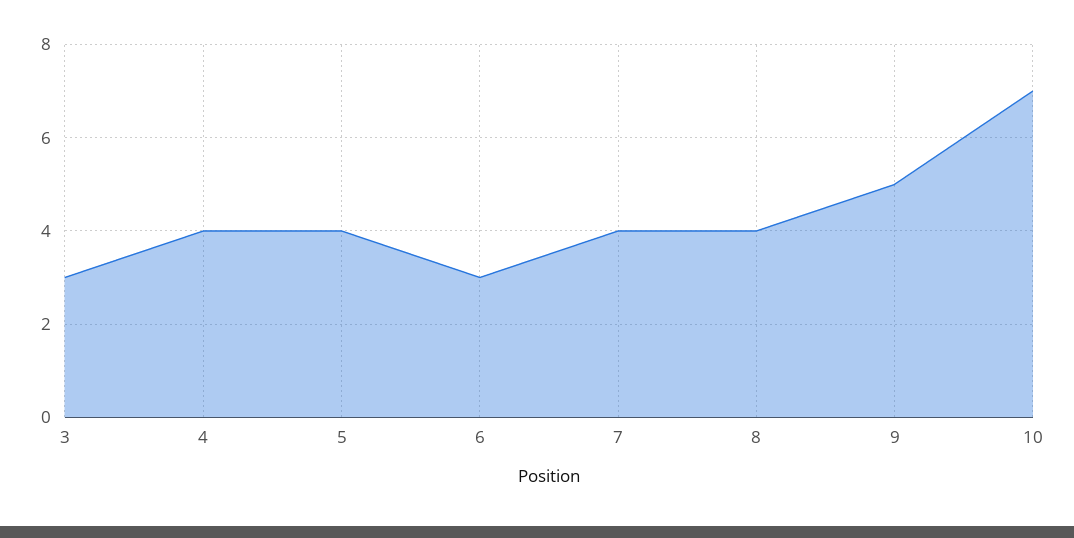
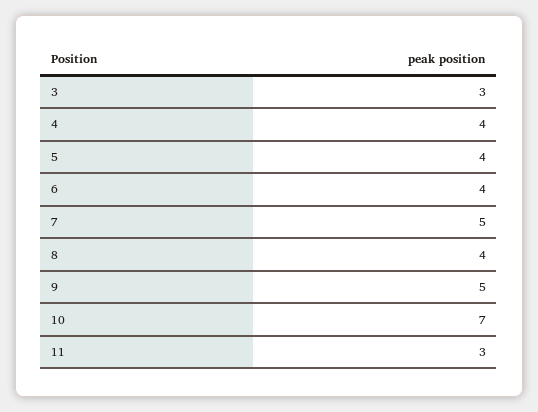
6: 3 -> 4
7: 4 -> 5
11: none -> 3

